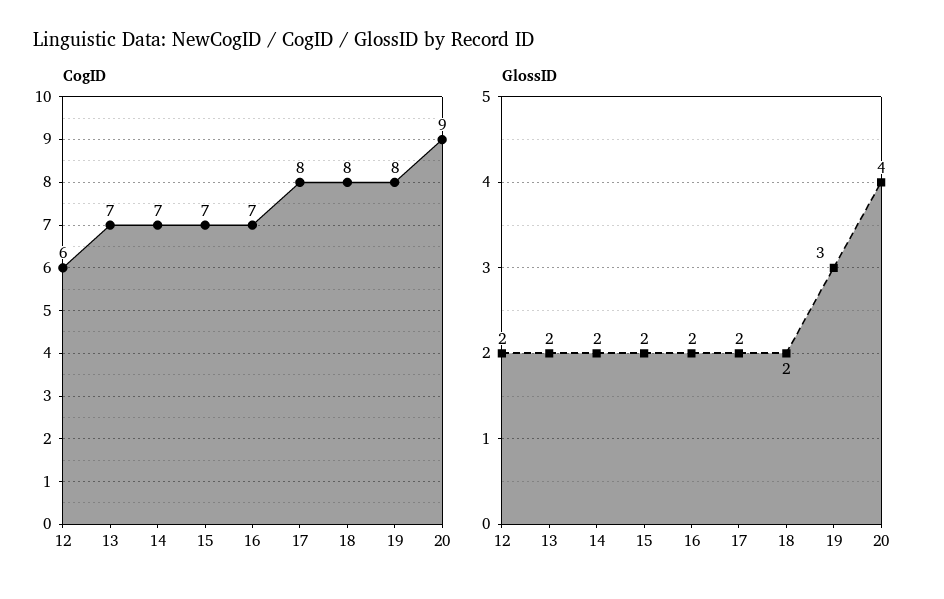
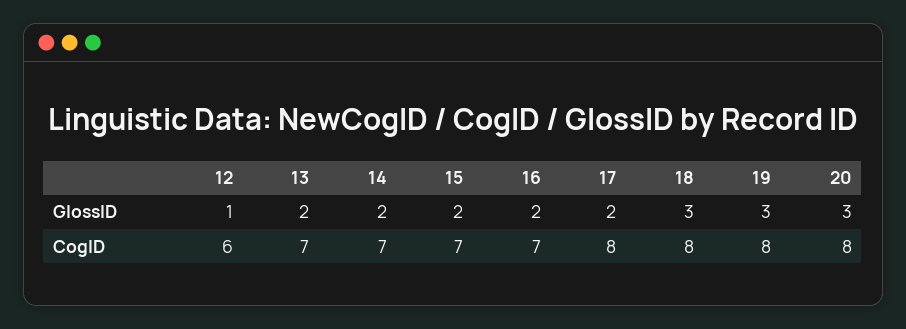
CogID, 20: 9 -> 8
GlossID, 12: 2 -> 1
GlossID, 18: 2 -> 3
GlossID, 20: 4 -> 3

